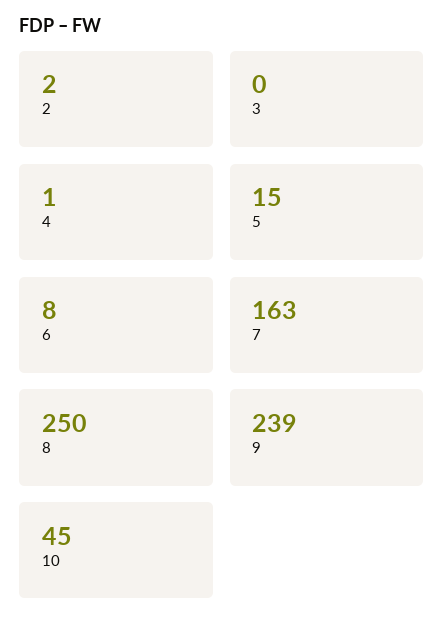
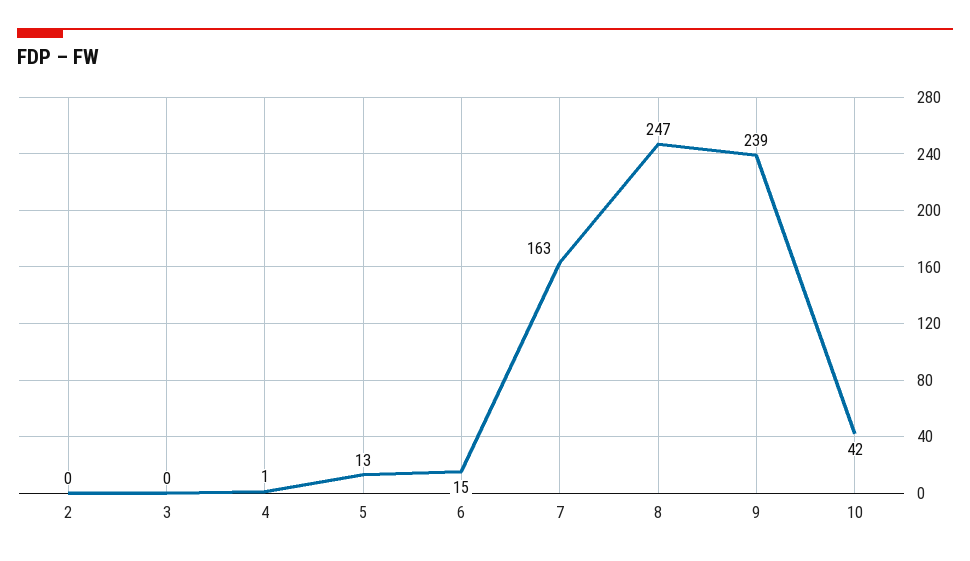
2: 2 -> 0
5: 15 -> 13
6: 8 -> 15
8: 250 -> 247
10: 45 -> 42

